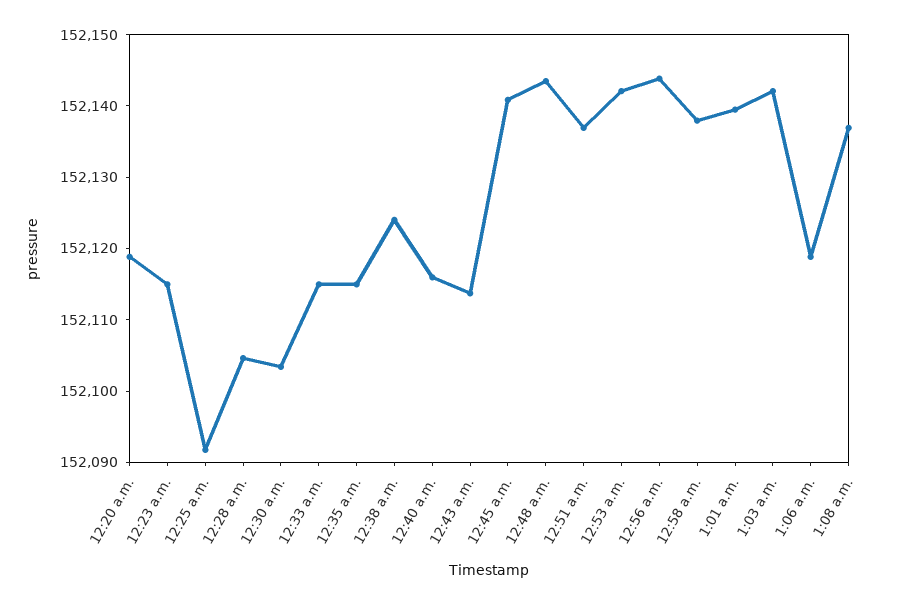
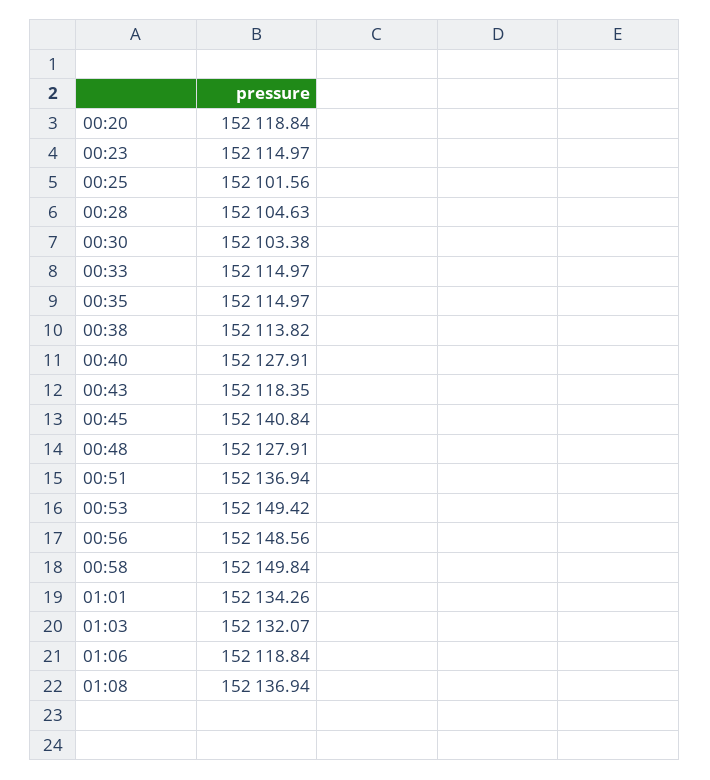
12:25 a.m.: 152092 -> 152101.56
12:38 a.m.: 152124 -> 152113.82
12:40 a.m.: 152116 -> 152127.91
12:43 a.m.: 152114 -> 152118.35
12:48 a.m.: 152144 -> 152127.91
12:53 a.m.: 152142 -> 152149.42
12:56 a.m.: 152144 -> 152148.56
12:58 a.m.: 152138 -> 152149.84
1:01 a.m.: 152140 -> 152134.26
1:03 a.m.: 152142 -> 152132.07

